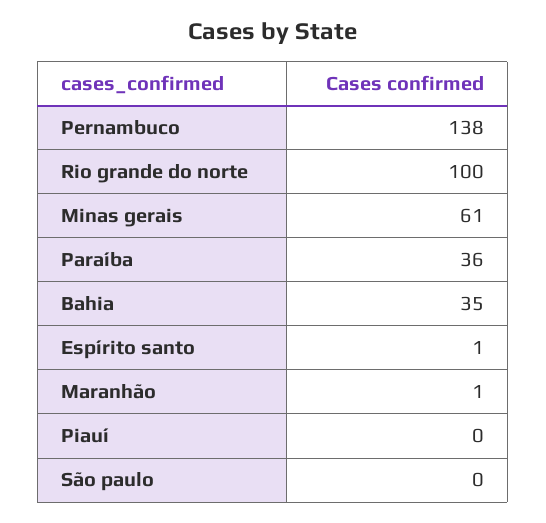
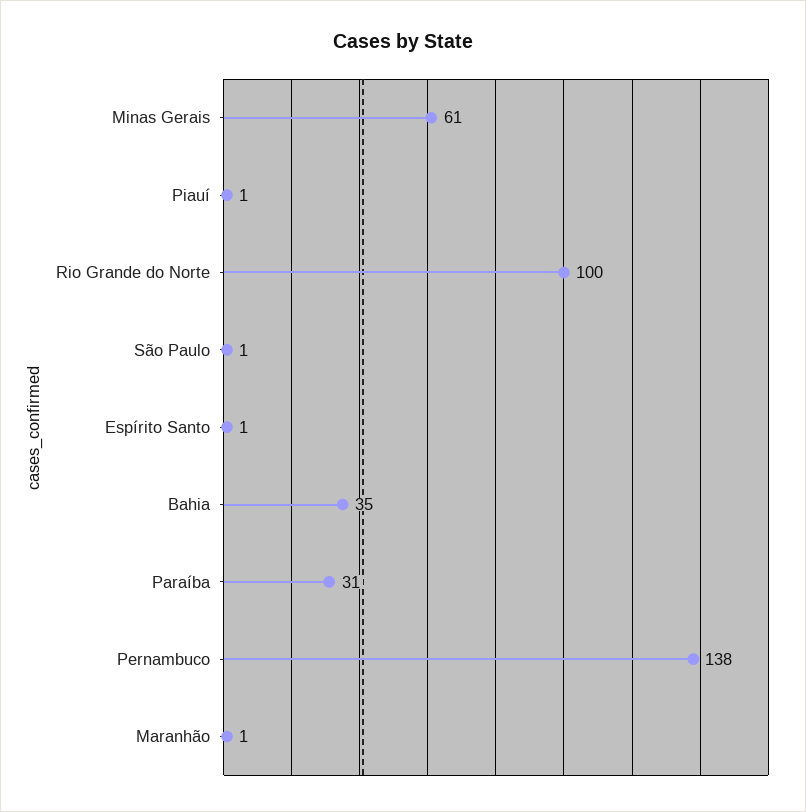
Paraíba: 36 -> 31
Piauí: 0 -> 1
São paulo: 0 -> 1

